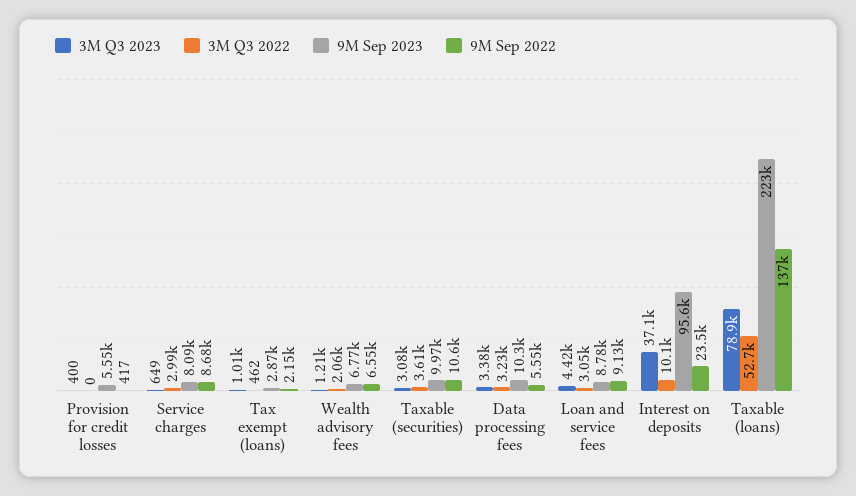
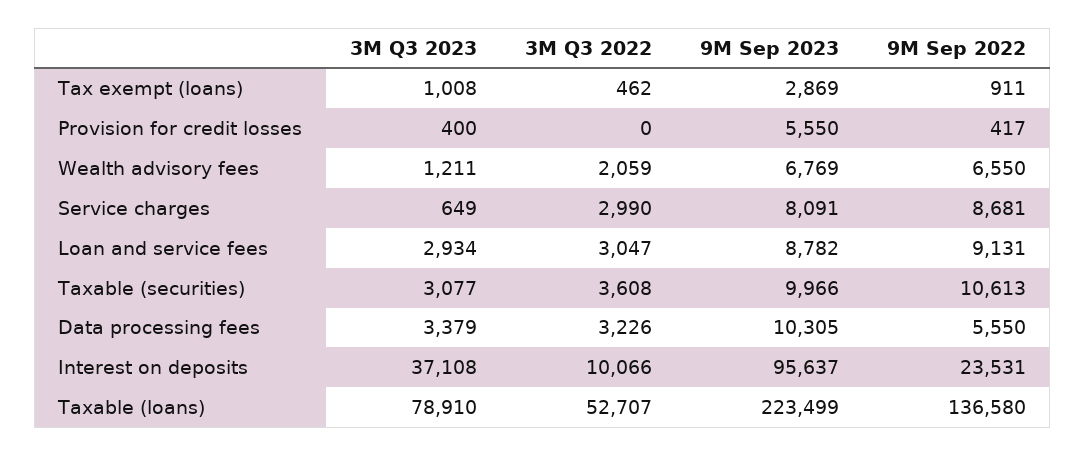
9M Sep 2022, Tax exempt (loans): 2150 -> 911
3M Q3 2023, Loan and service fees: 4420 -> 2934

